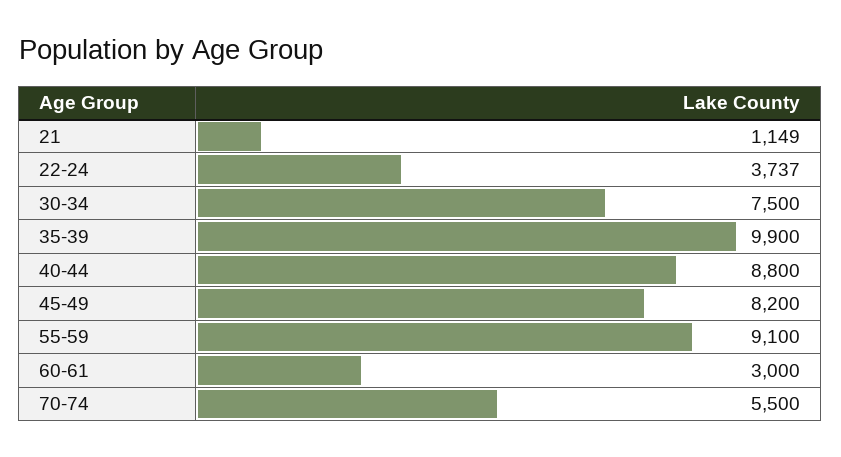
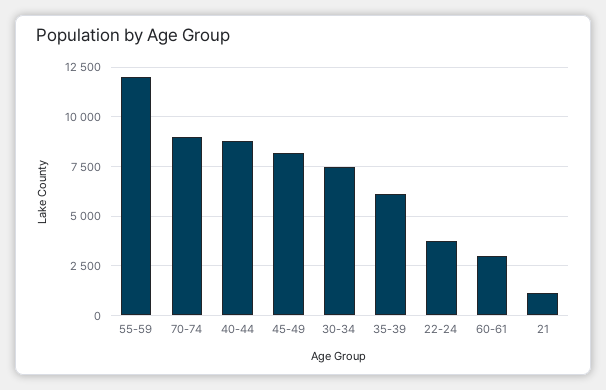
35-39: 9900 -> 6000
55-59: 9100 -> 12000
70-74: 5500 -> 9000

